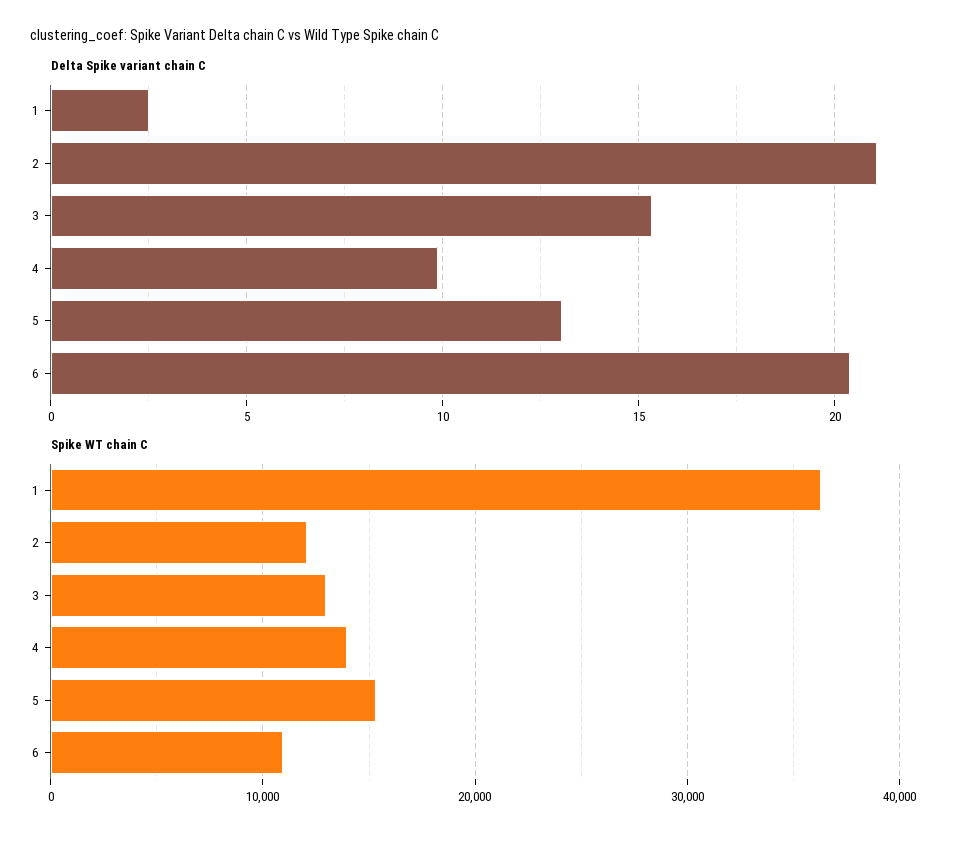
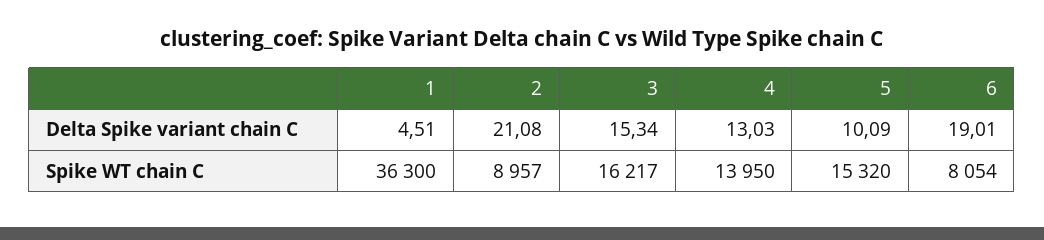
Delta Spike variant chain C, 1: 2.5 -> 4.51
Delta Spike variant chain C, 4: 10 -> 13.03
Delta Spike variant chain C, 5: 13 -> 10.09
Delta Spike variant chain C, 6: 20.5 -> 19.01
Spike WT chain C, 2: 12000 -> 8957
Spike WT chain C, 3: 13000 -> 16217
Spike WT chain C, 6: 11000 -> 8054

